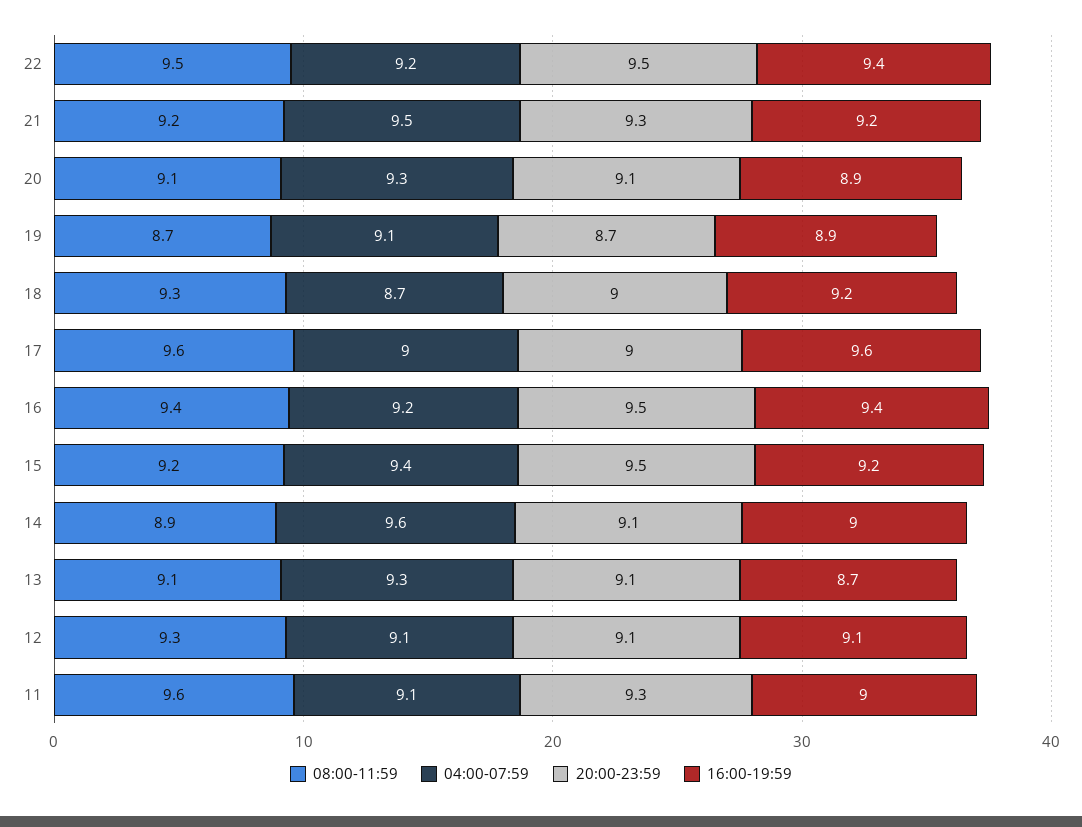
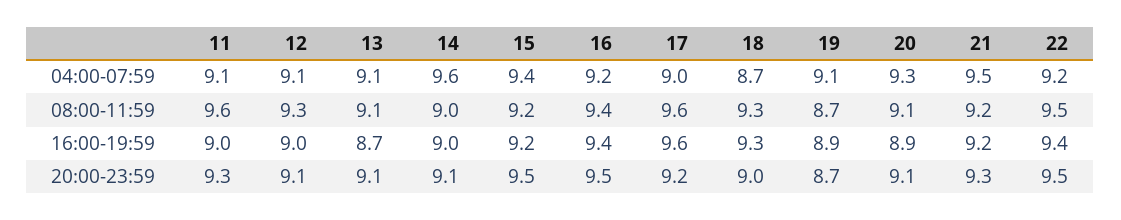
16:00-19:59, 18: 9.2 -> 9.3
20:00-23:59, 17: 9 -> 9.2
08:00-11:59, 14: 8.9 -> 9
04:00-07:59, 13: 9.3 -> 9.1
16:00-19:59, 12: 9.1 -> 9

